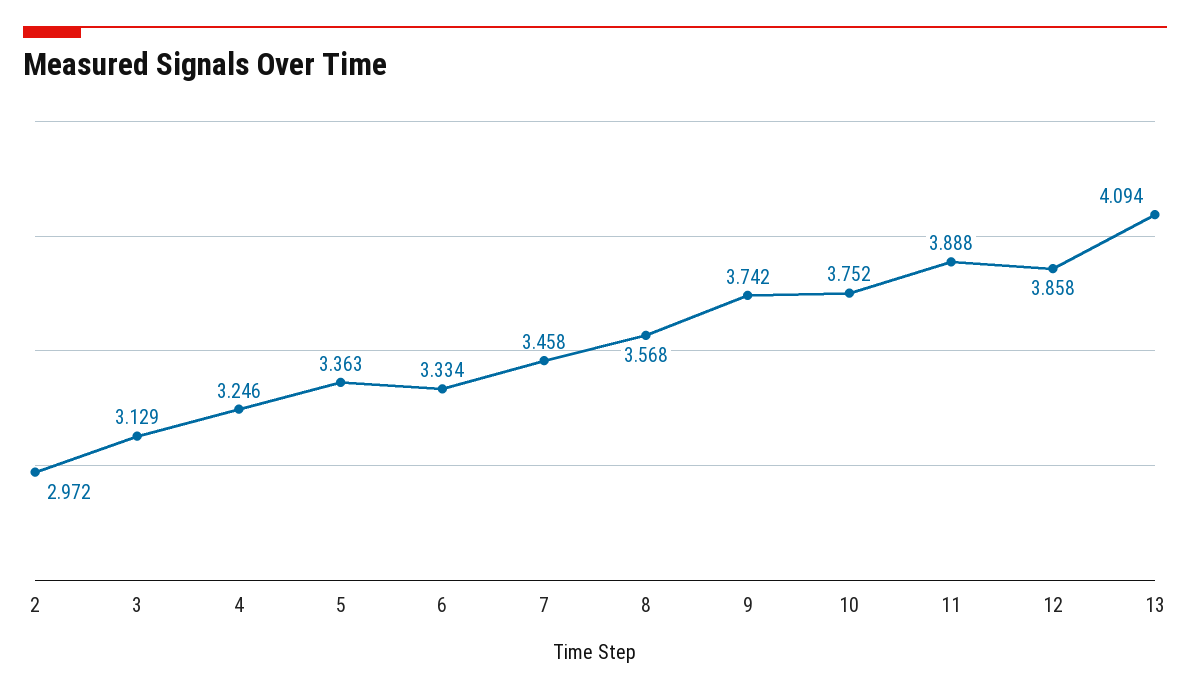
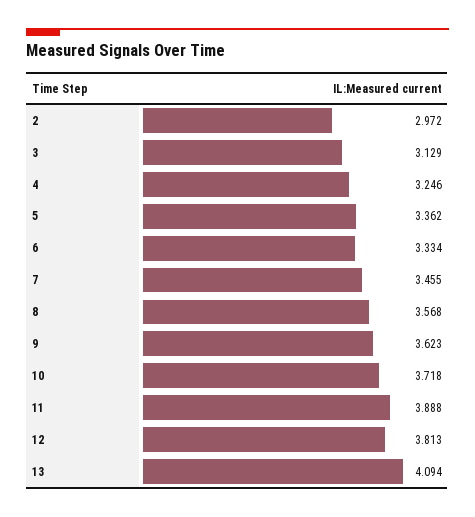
5: 3.363 -> 3.362
7: 3.458 -> 3.455
9: 3.742 -> 3.623
10: 3.752 -> 3.718
12: 3.858 -> 3.813

